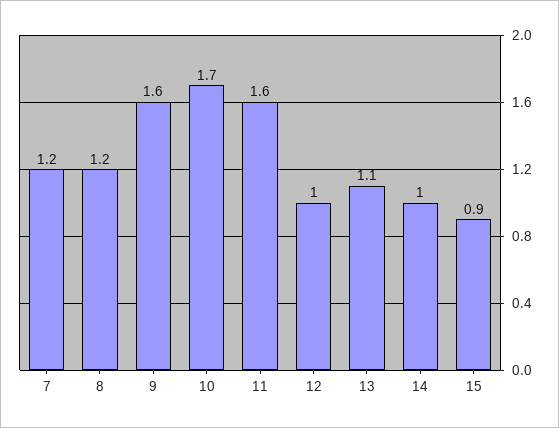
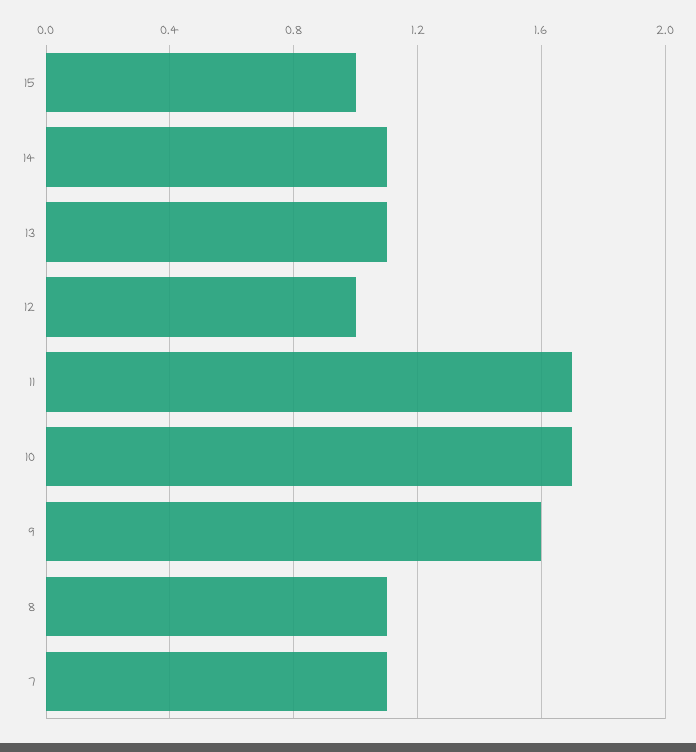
7: 1.2 -> 1.1
8: 1.2 -> 1.1
11: 1.6 -> 1.7
14: 1 -> 1.1
15: 0.9 -> 1

